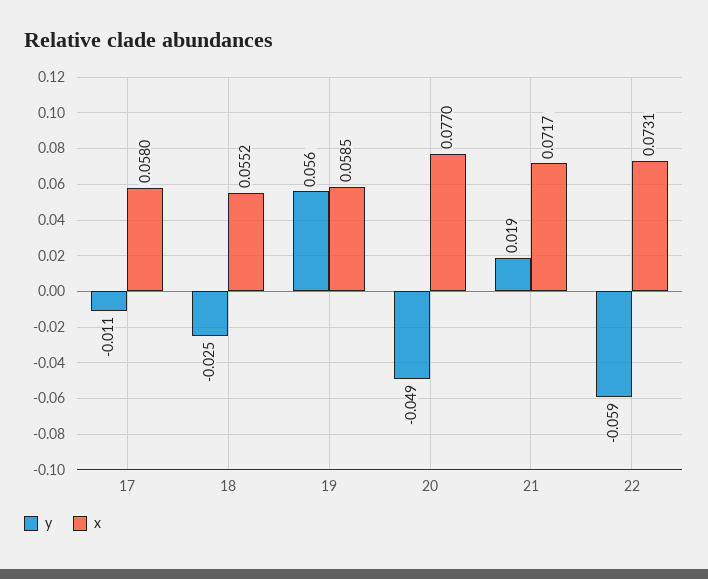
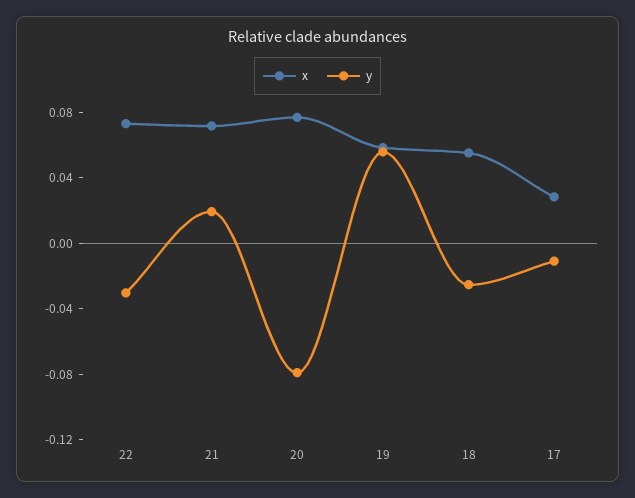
x, 17: 0.058 -> 0.03
y, 20: -0.049 -> -0.08
y, 22: -0.059 -> -0.03

